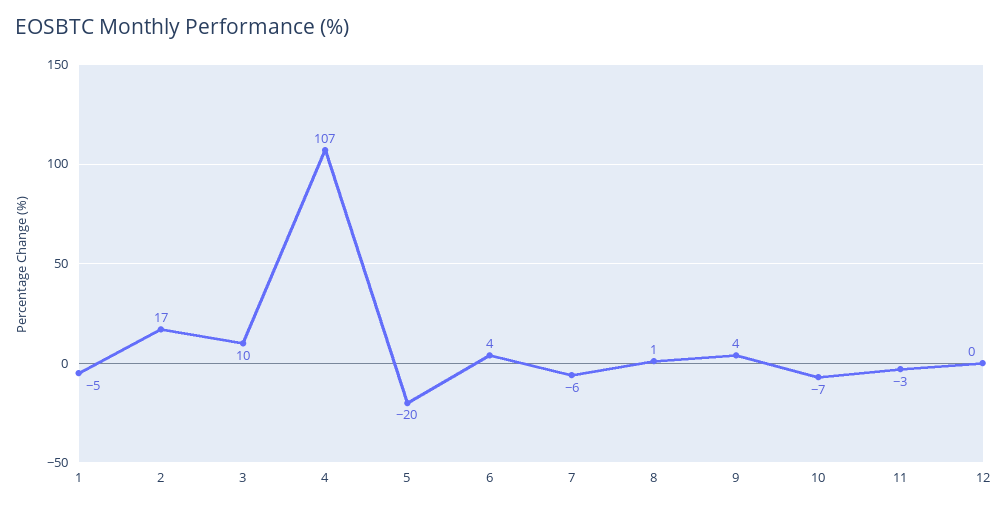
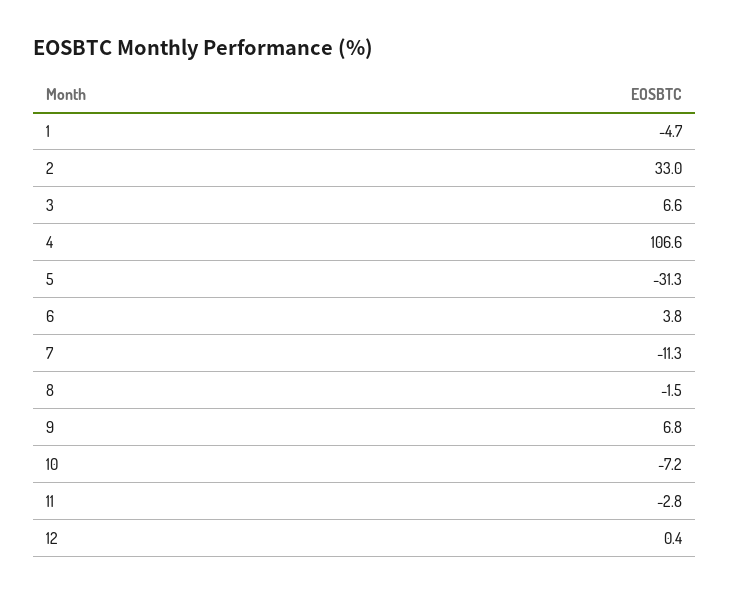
2: 17 -> 33
3: 10 -> 6.6
5: -20 -> -31.3
7: -6 -> -11.3
8: 1 -> -1.5
9: 4 -> 6.8

